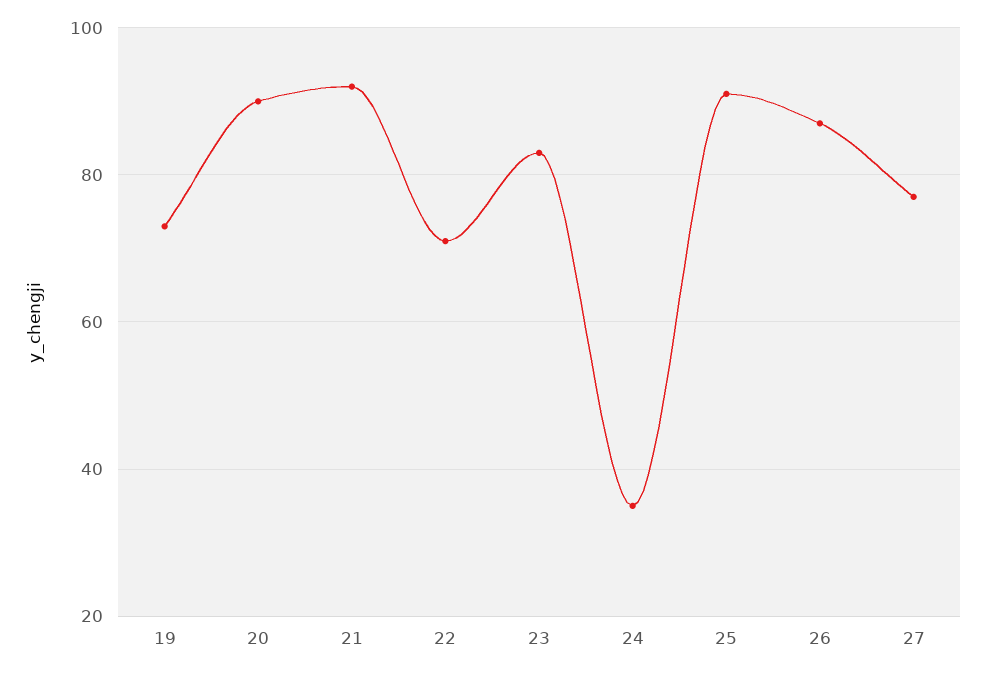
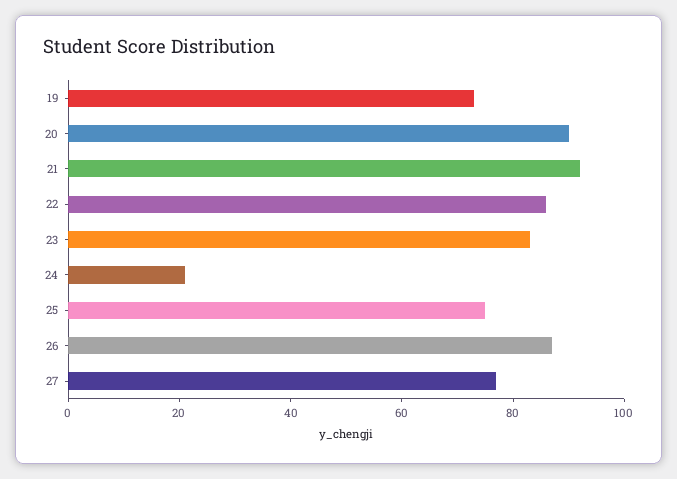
22: 70 -> 85
24: 35 -> 20
25: 90 -> 75

